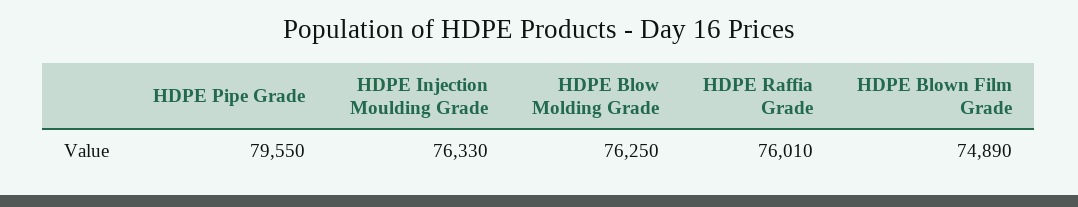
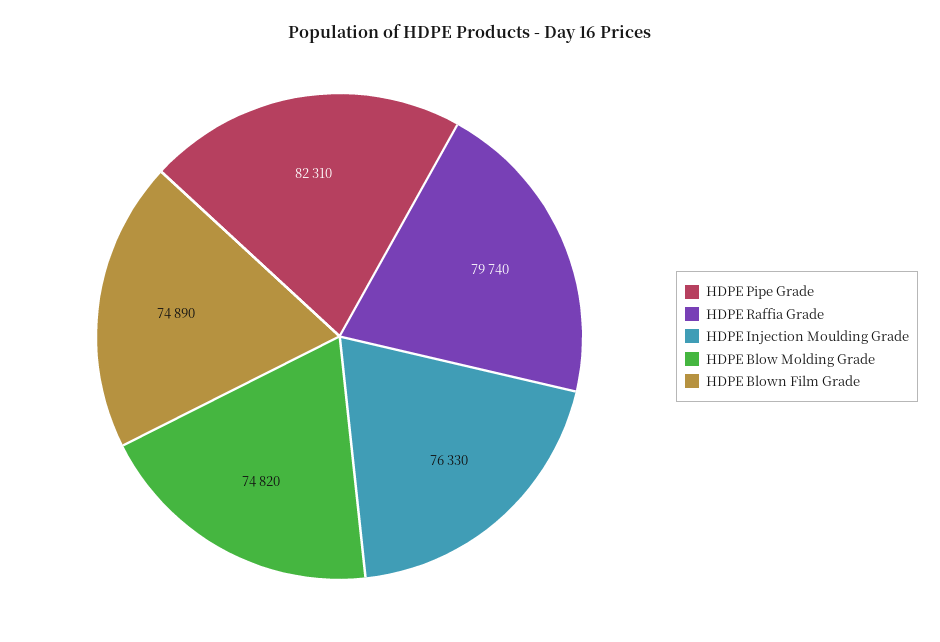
HDPE Pipe Grade: 79550 -> 82310
HDPE Blow Molding Grade: 76250 -> 74820
HDPE Raffia Grade: 76010 -> 79740

